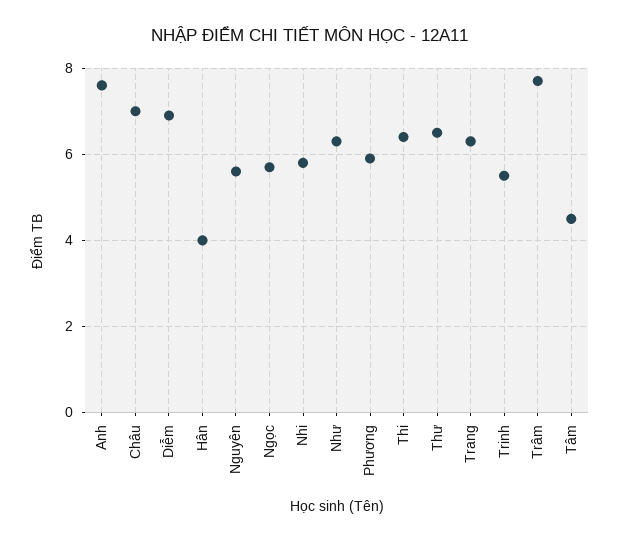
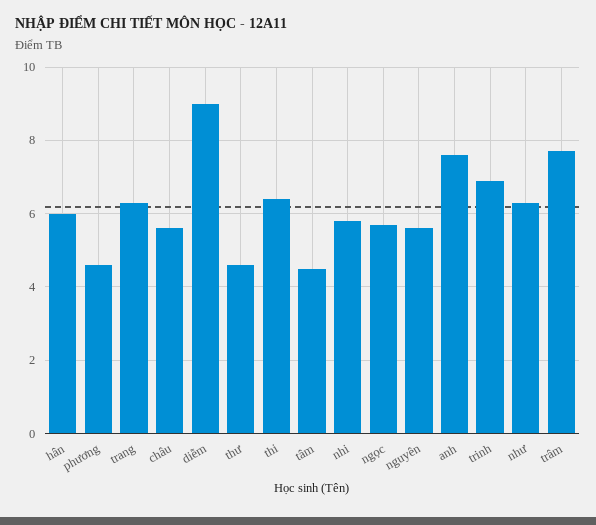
Châu: 7 -> 5.5
Diễm: 7 -> 9
Hân: 4 -> 6
Phương: 6 -> 4.5
Thư: 6.5 -> 4.5
Trinh: 5.5 -> 7

